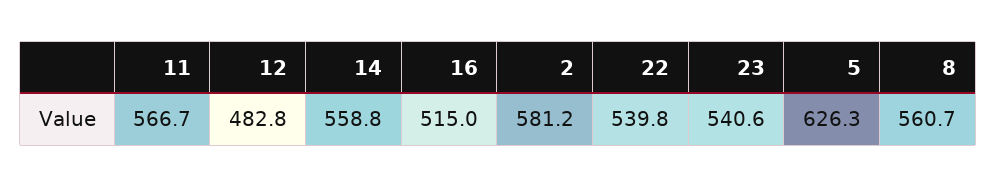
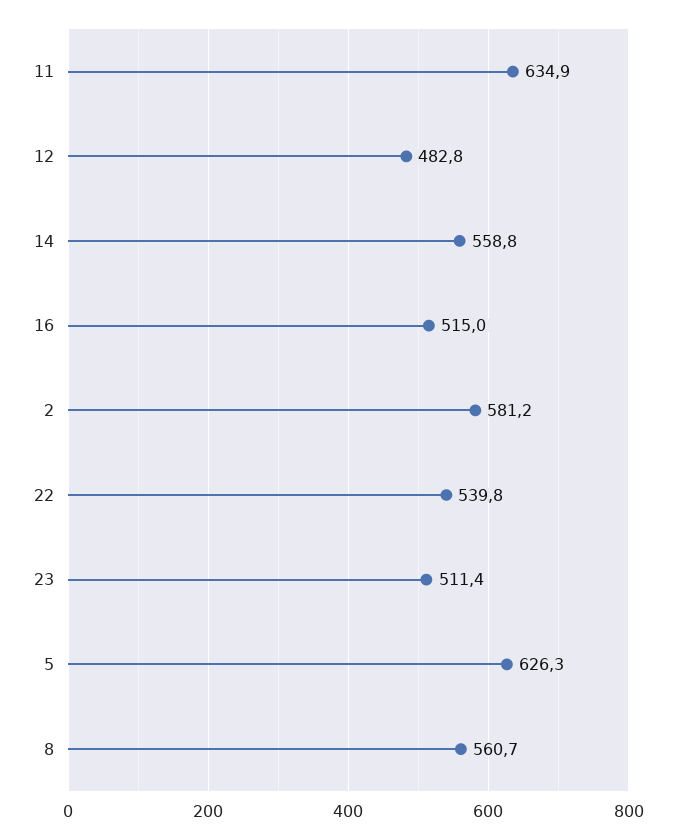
11: 566.7 -> 634.9
23: 540.6 -> 511.4

